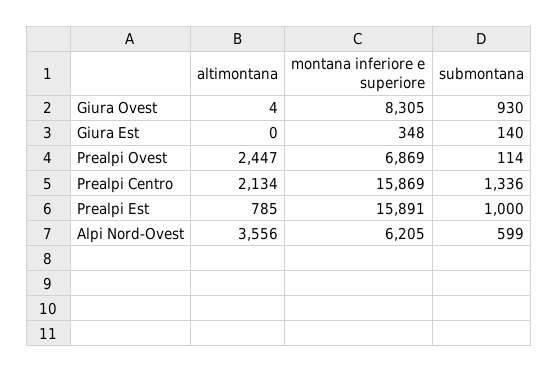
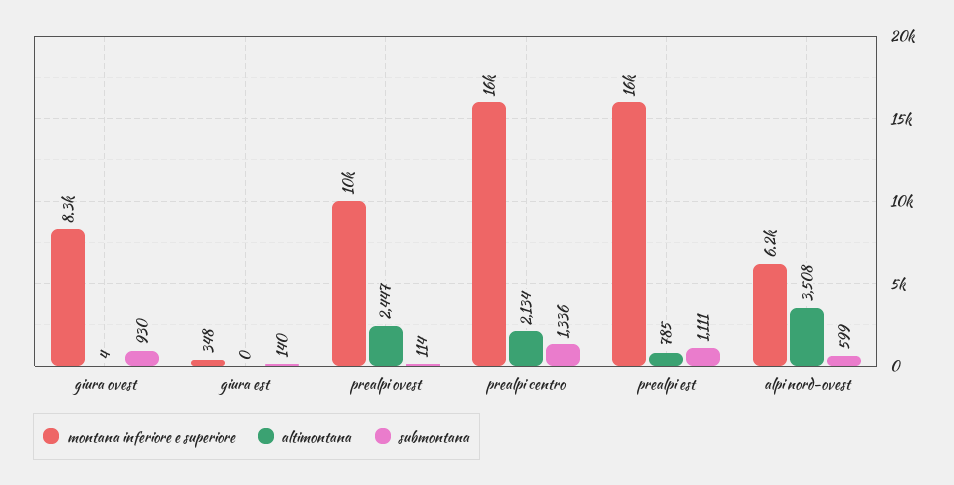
montana inferiore e superiore, Prealpi Ovest: 6869 -> 10000
submontana, Prealpi Est: 1000 -> 1111
altimontana, Alpi Nord-Ovest: 3556 -> 3508

